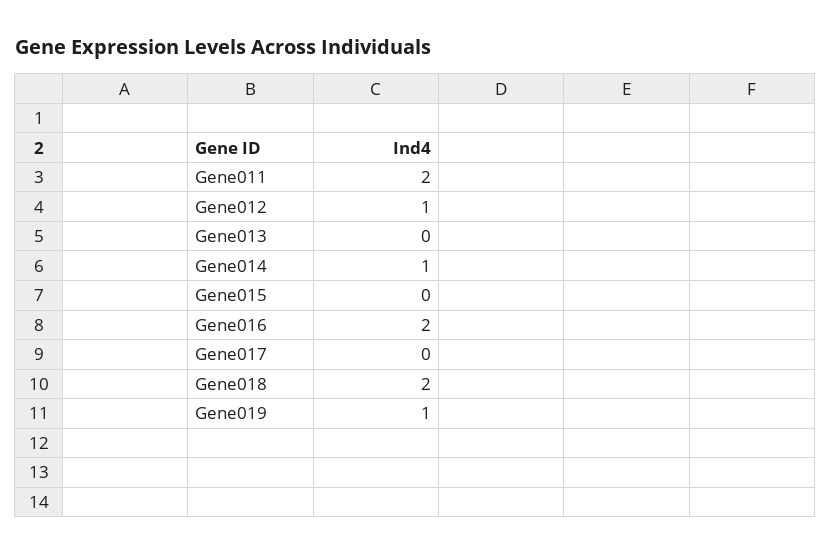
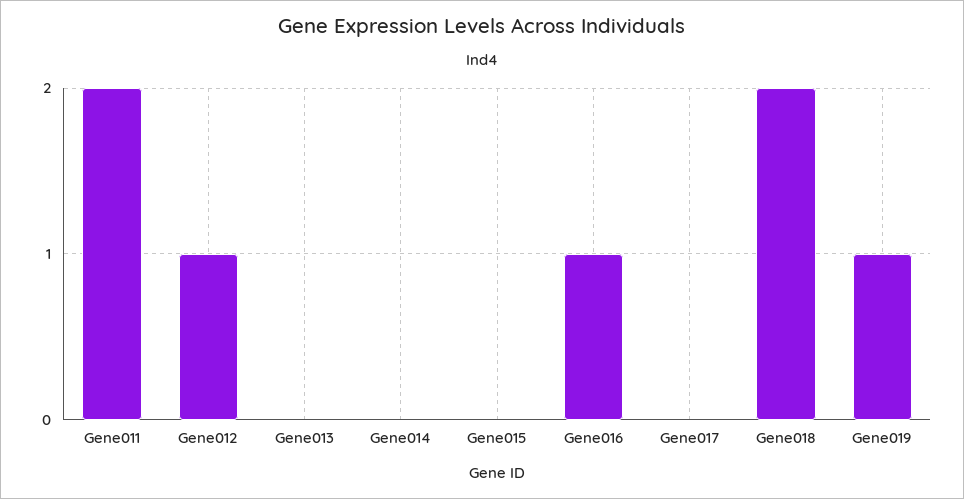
Gene014: 1 -> 0
Gene016: 2 -> 1

